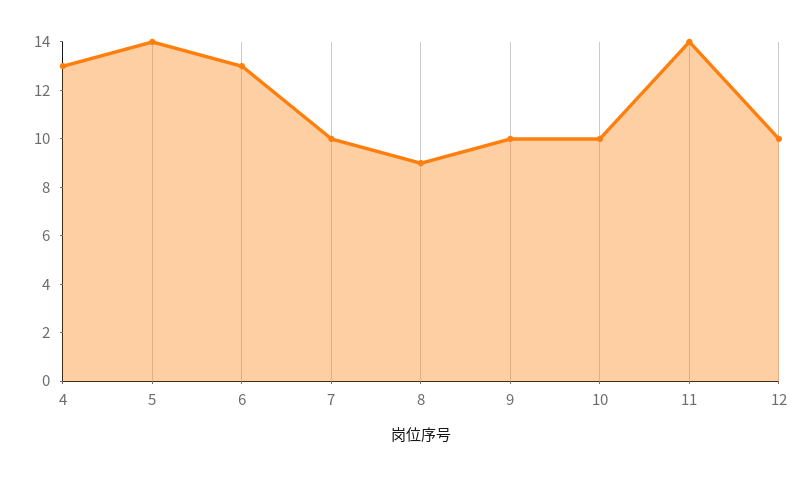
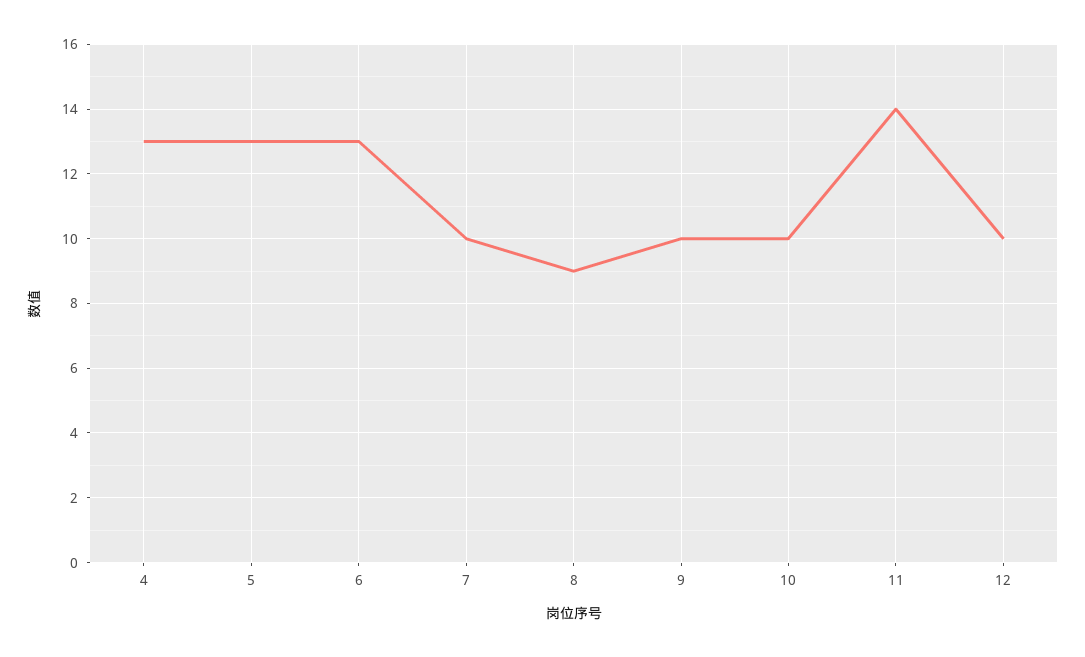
5: 14 -> 13

